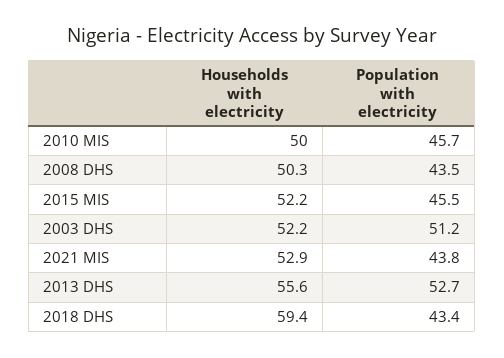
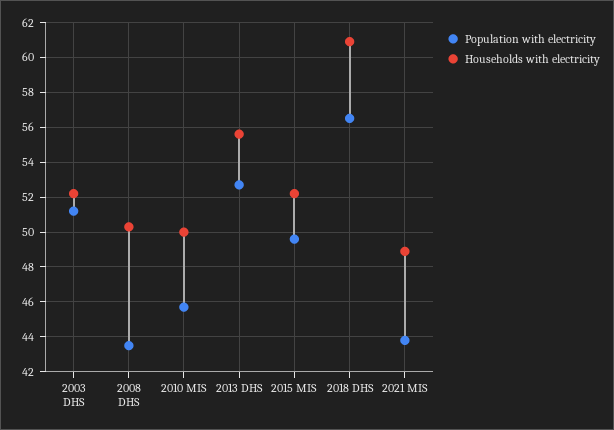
Population with electricity, 2015 MIS: 45.5 -> 49.5
Households with electricity, 2021 MIS: 52.9 -> 49
Households with electricity, 2018 DHS: 59.4 -> 61
Population with electricity, 2018 DHS: 43.4 -> 56.5

